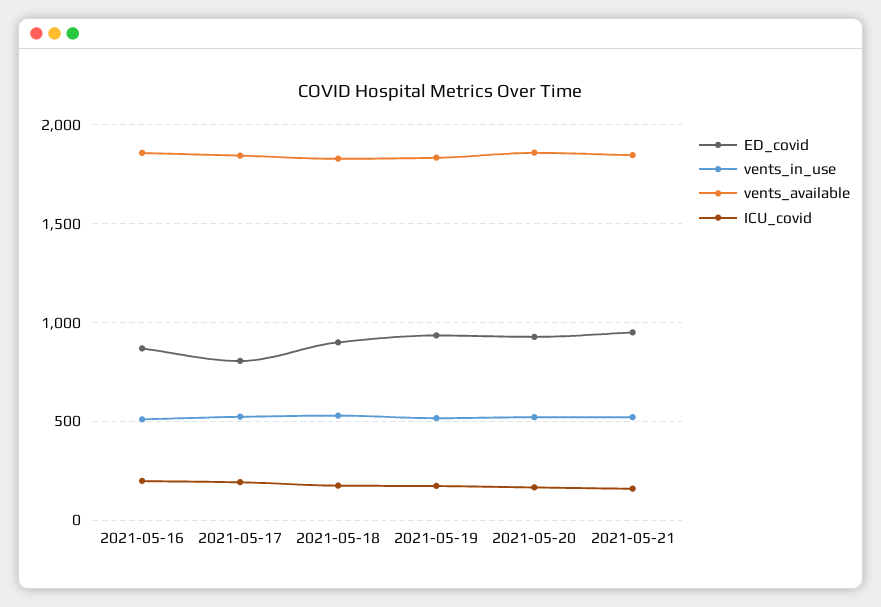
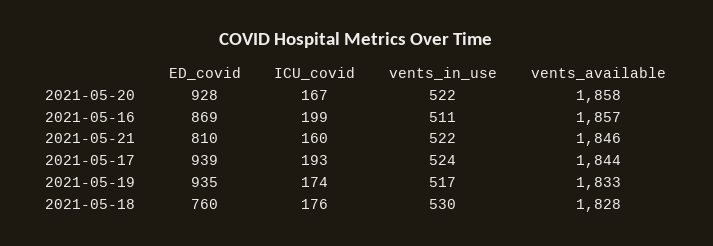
ED_covid, 2021-05-17: 800 -> 939
ED_covid, 2021-05-18: 900 -> 760
ED_covid, 2021-05-21: 950 -> 810

